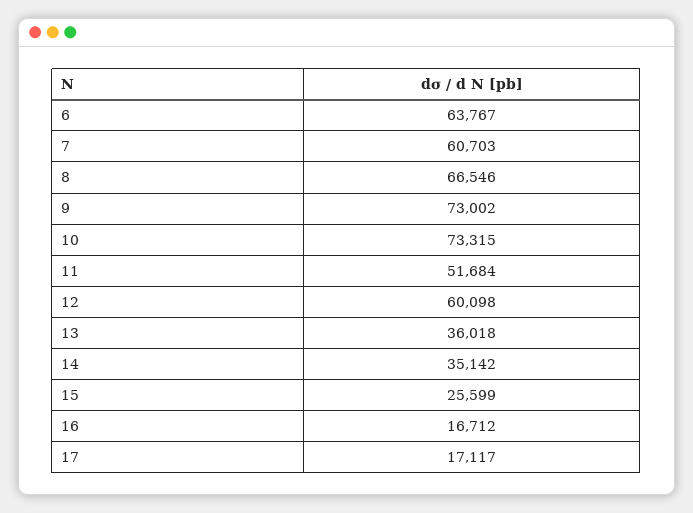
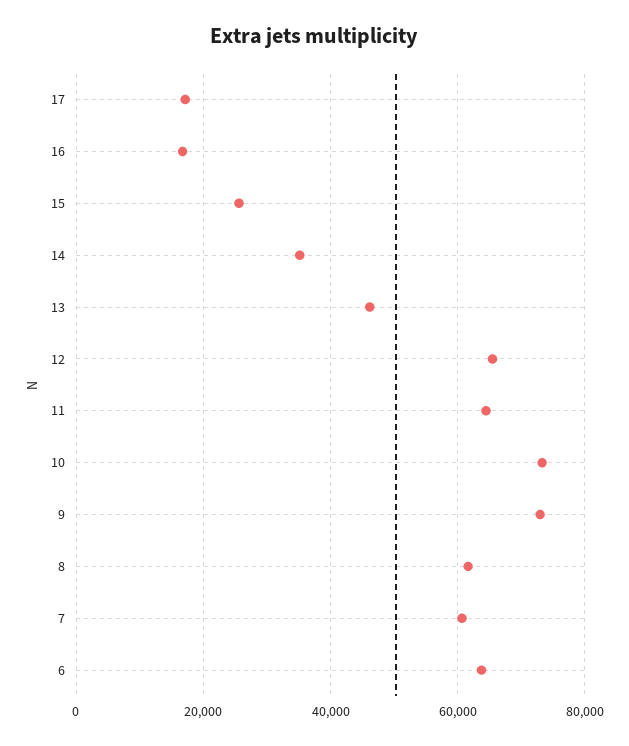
8: 66546 -> 62000
11: 51684 -> 64000
12: 60098 -> 66000
13: 36018 -> 46000

